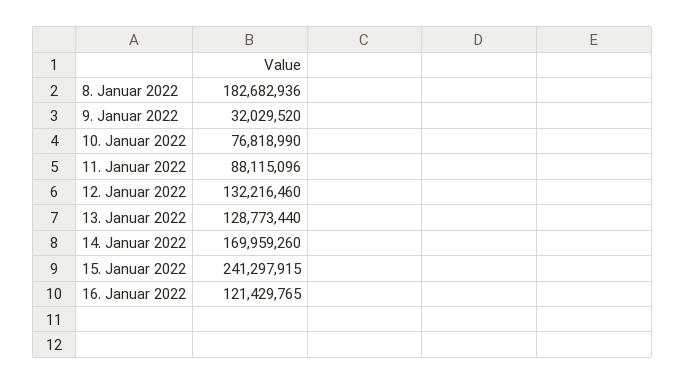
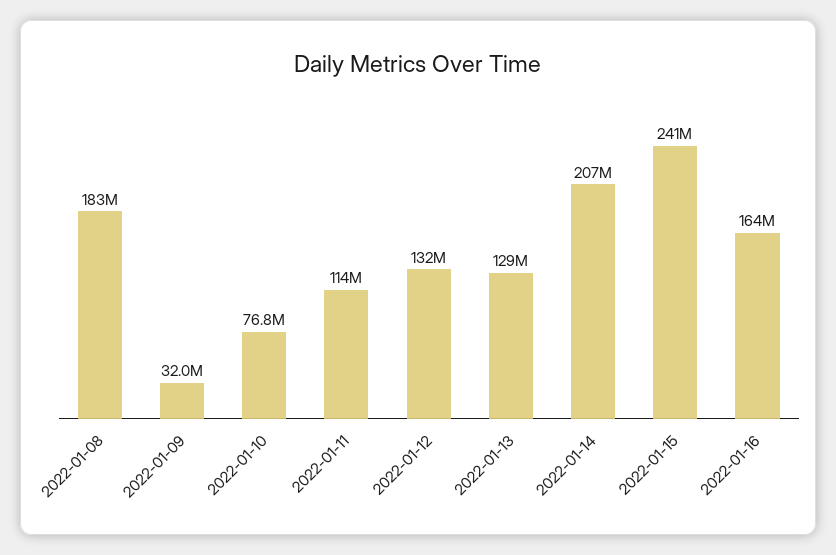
11. Januar 2022: 88115096 -> 114000000
14. Januar 2022: 169959260 -> 207000000
16. Januar 2022: 121429765 -> 164000000

